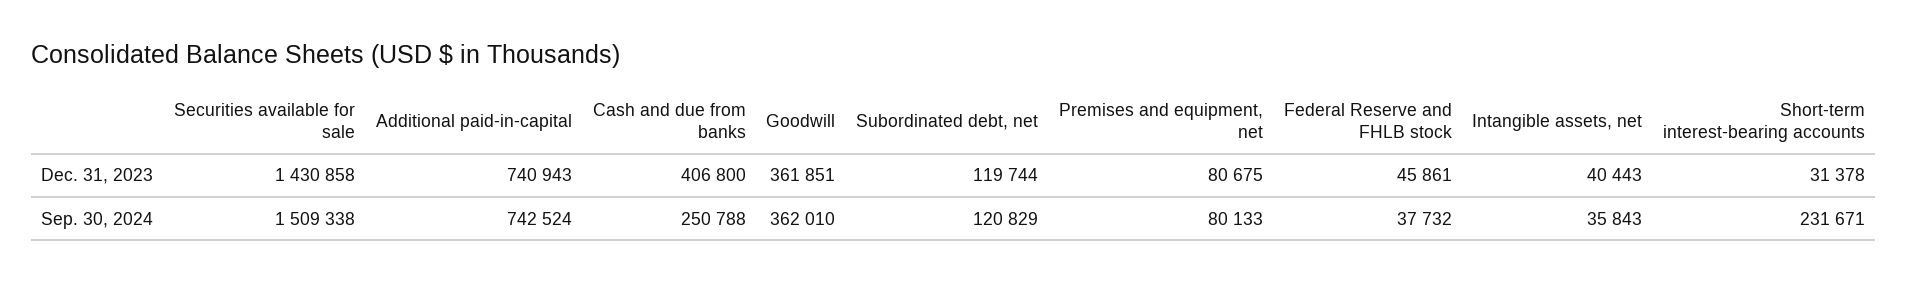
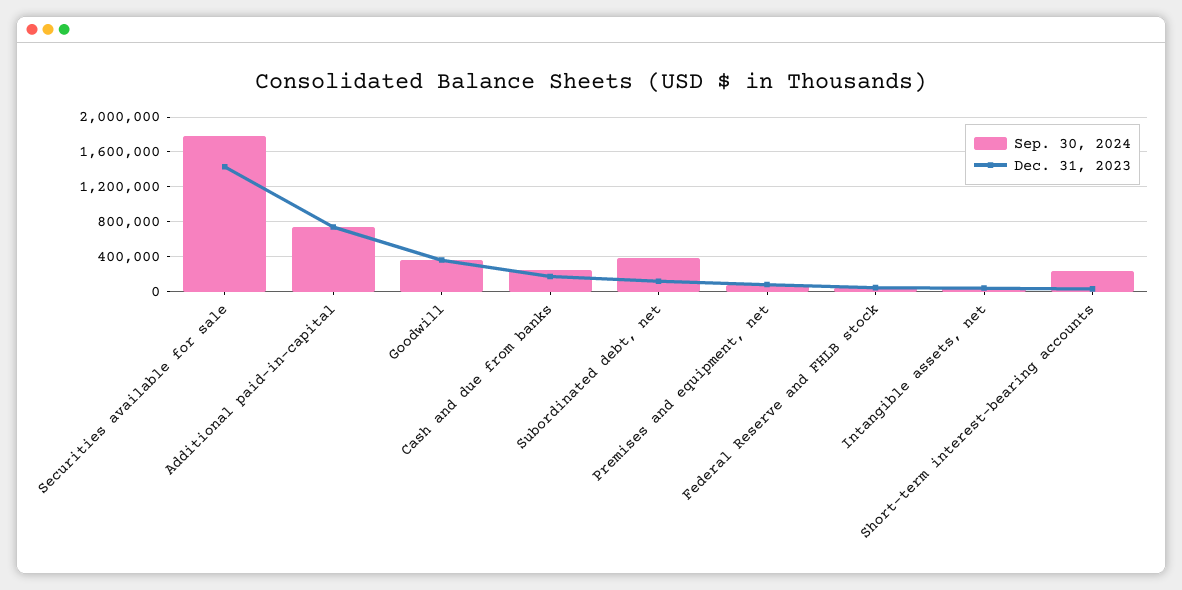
Dec. 31, 2023, Cash and due from banks: 406800 -> 200000
Sep. 30, 2024, Securities available for sale: 1509338 -> 1800000
Sep. 30, 2024, Subordinated debt, net: 120829 -> 400000

